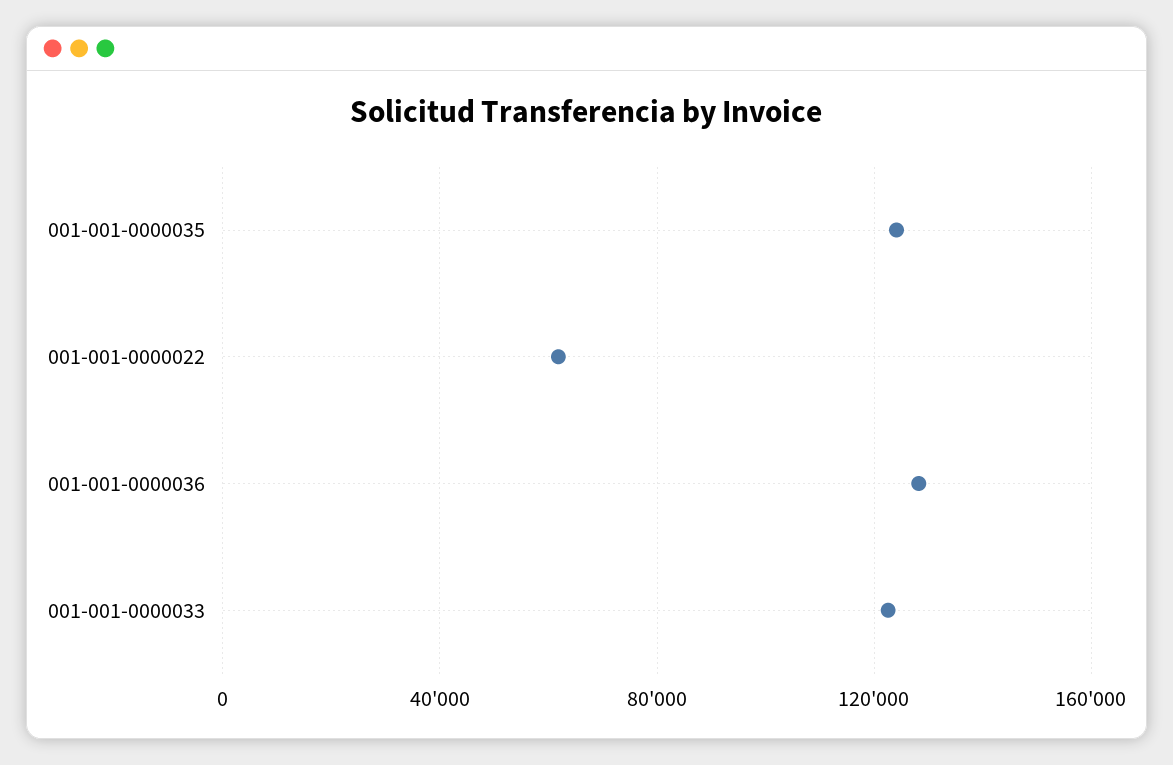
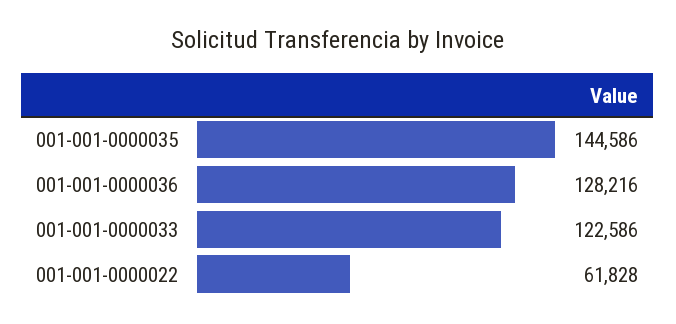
001-001-0000035: 125000 -> 144586

